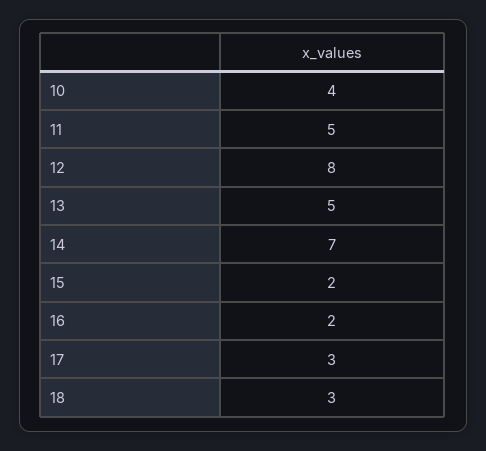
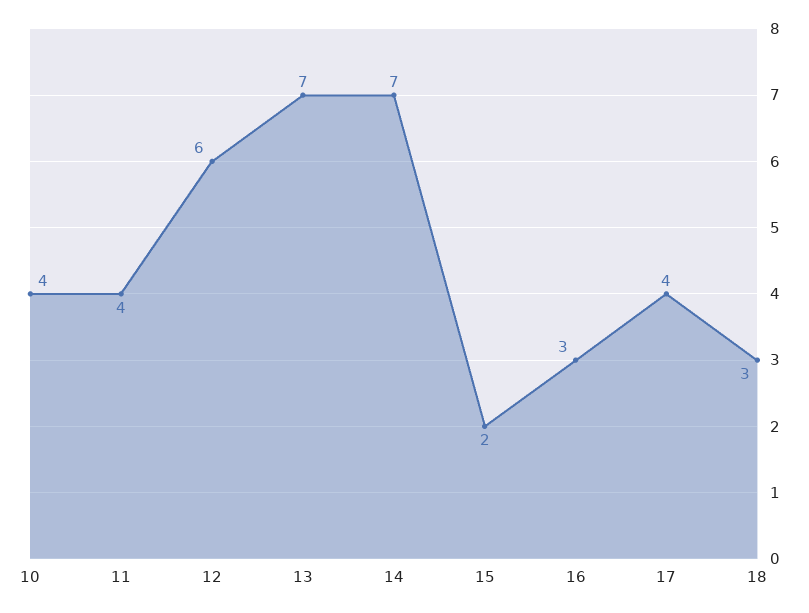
11: 5 -> 4
12: 8 -> 6
13: 5 -> 7
16: 2 -> 3
17: 3 -> 4

